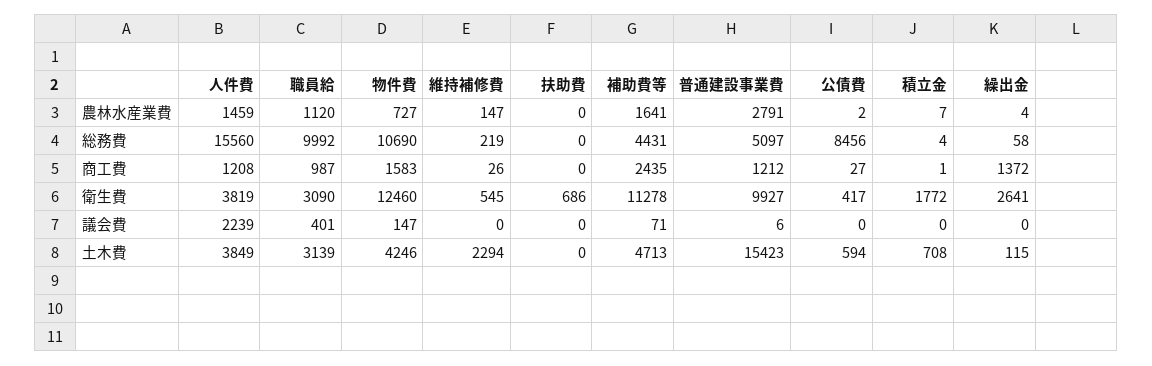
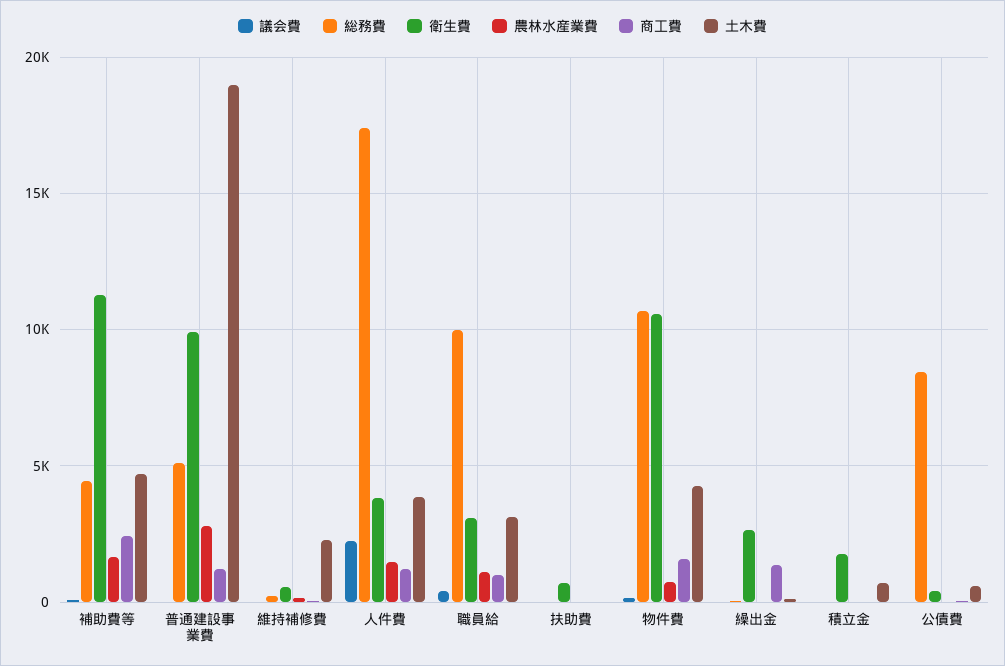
総務費, 人件費: 15560 -> 17500
衛生費, 物件費: 12460 -> 10500
土木費, 普通建設事業費: 15423 -> 19000

